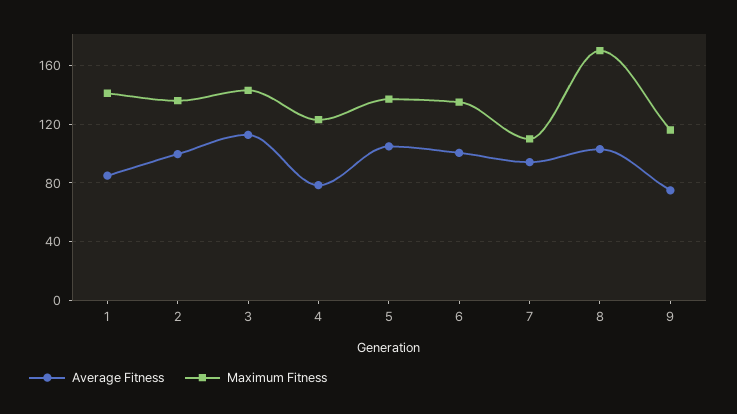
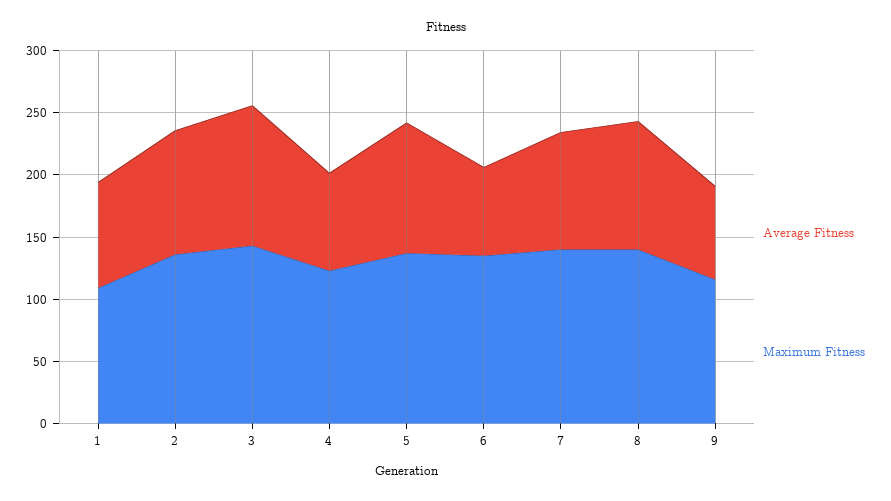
Maximum Fitness, 1: 140 -> 110
Average Fitness, 6: 100 -> 70
Maximum Fitness, 7: 110 -> 140
Maximum Fitness, 8: 170 -> 140

